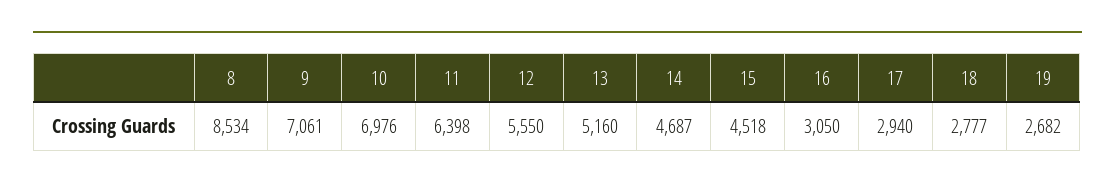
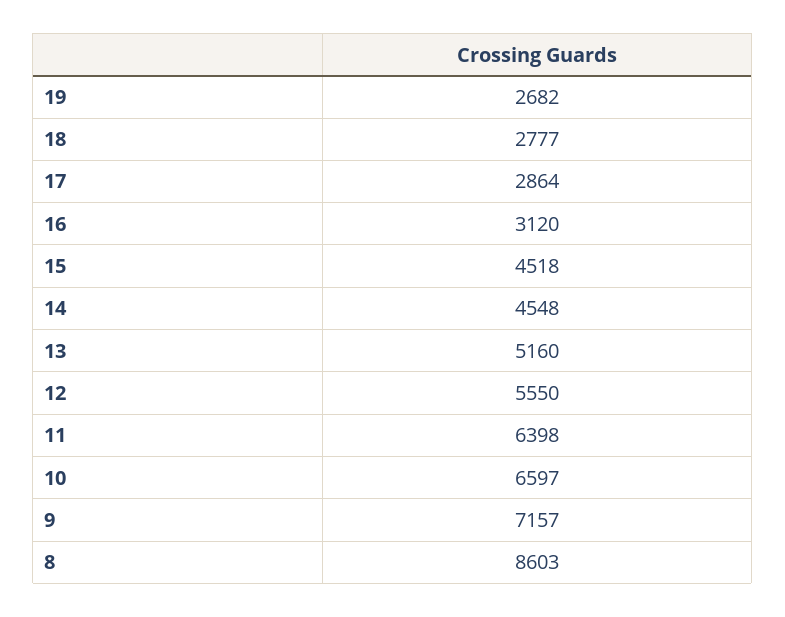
8: 8534 -> 8603
9: 7061 -> 7157
10: 6976 -> 6597
14: 4687 -> 4548
16: 3050 -> 3120
17: 2940 -> 2864

